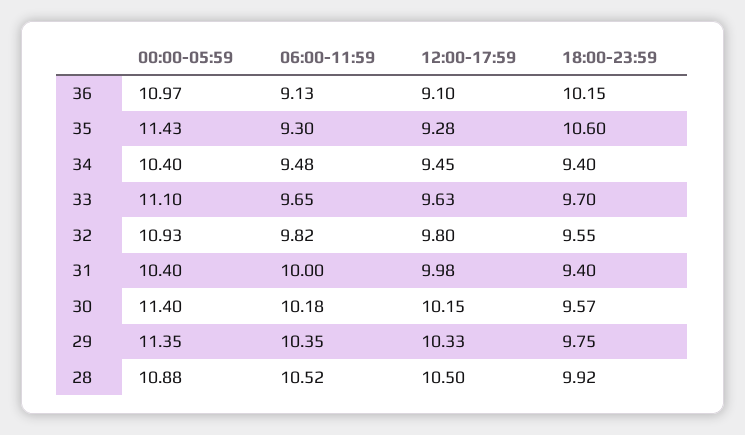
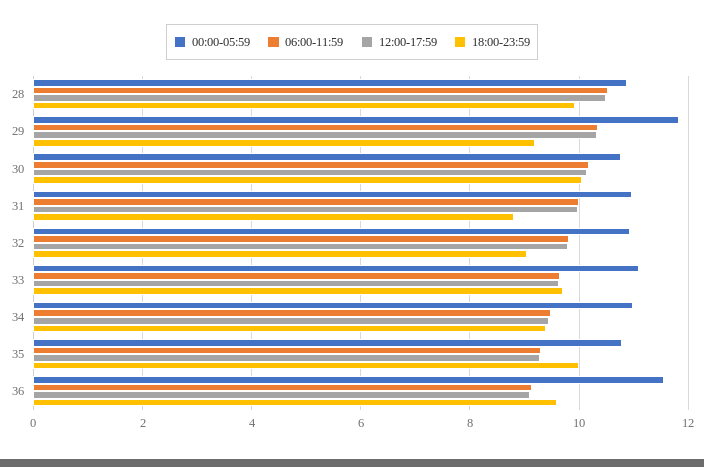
00:00-05:59, 36: 10.97 -> 11.6
18:00-23:59, 36: 10.15 -> 9.6
00:00-05:59, 35: 11.43 -> 10.8
18:00-23:59, 35: 10.6 -> 10
00:00-05:59, 34: 10.4 -> 11
18:00-23:59, 32: 9.55 -> 9
00:00-05:59, 31: 10.4 -> 11
18:00-23:59, 31: 9.4 -> 8.8
00:00-05:59, 30: 11.4 -> 10.8
18:00-23:59, 30: 9.57 -> 10
00:00-05:59, 29: 11.35 -> 11.8
18:00-23:59, 29: 9.75 -> 9.2

